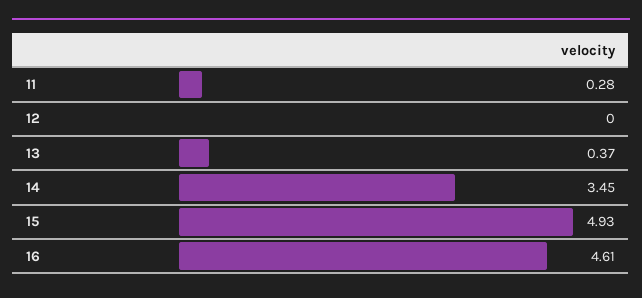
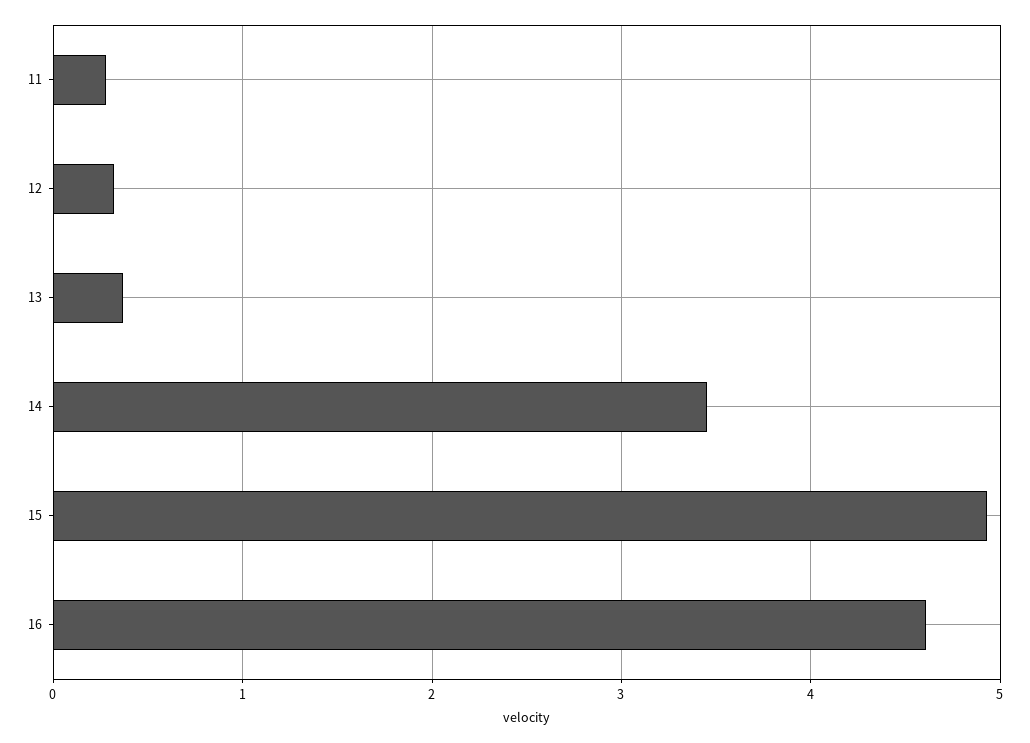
12: 0 -> 0.3

